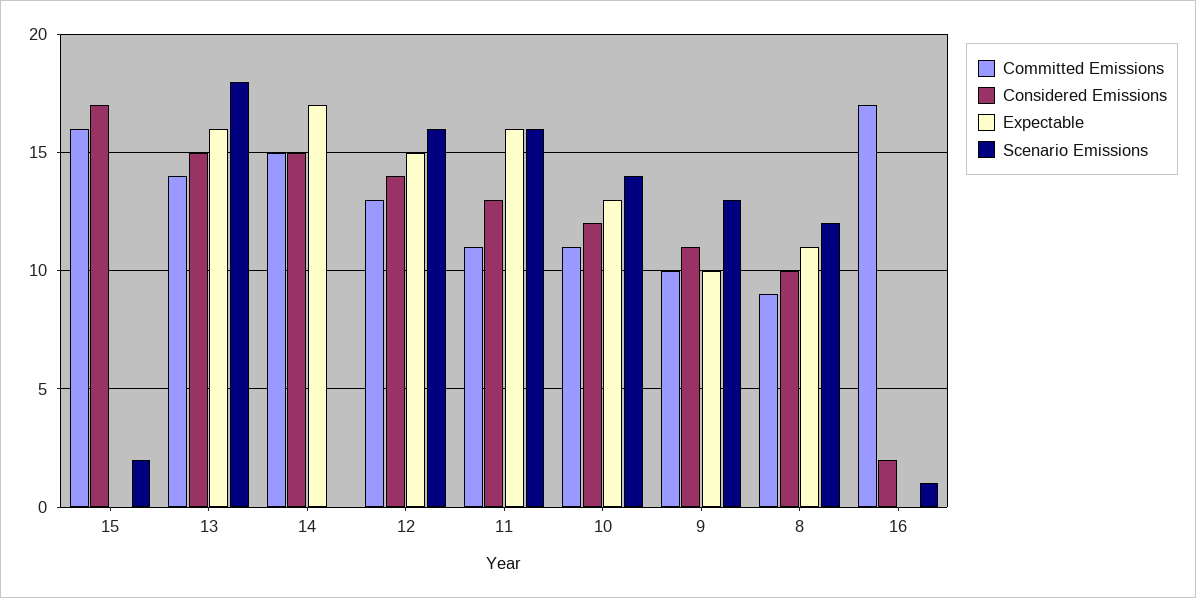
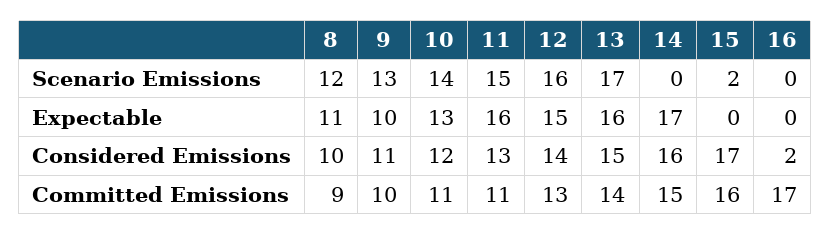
Scenario Emissions, 13: 18 -> 17
Considered Emissions, 14: 15 -> 16
Scenario Emissions, 11: 16 -> 15
Scenario Emissions, 16: 1 -> 0

